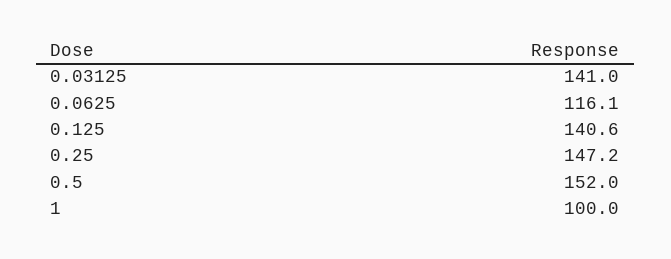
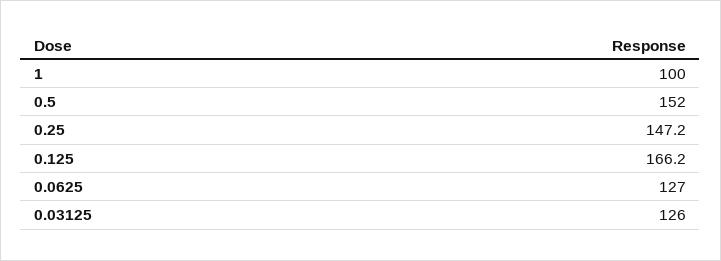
0.03125: 141 -> 126
0.0625: 116.1 -> 127
0.125: 140.6 -> 166.2

